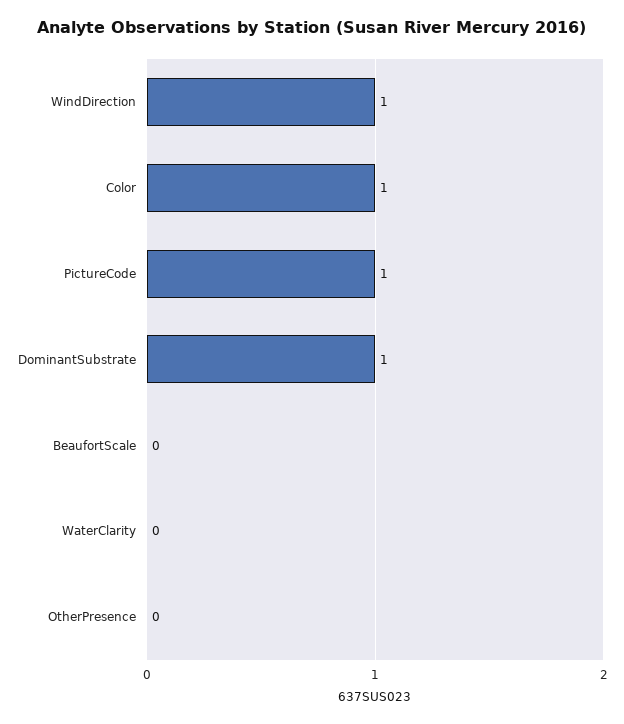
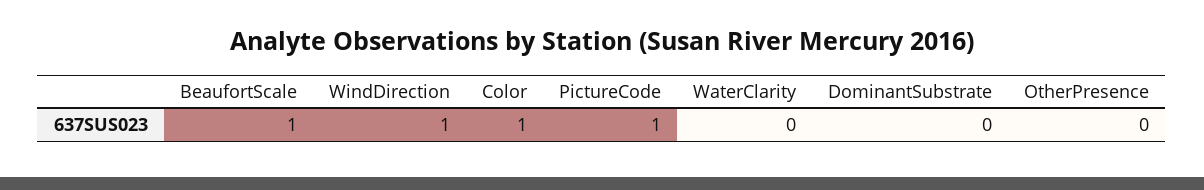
DominantSubstrate: 1 -> 0
BeaufortScale: 0 -> 1

